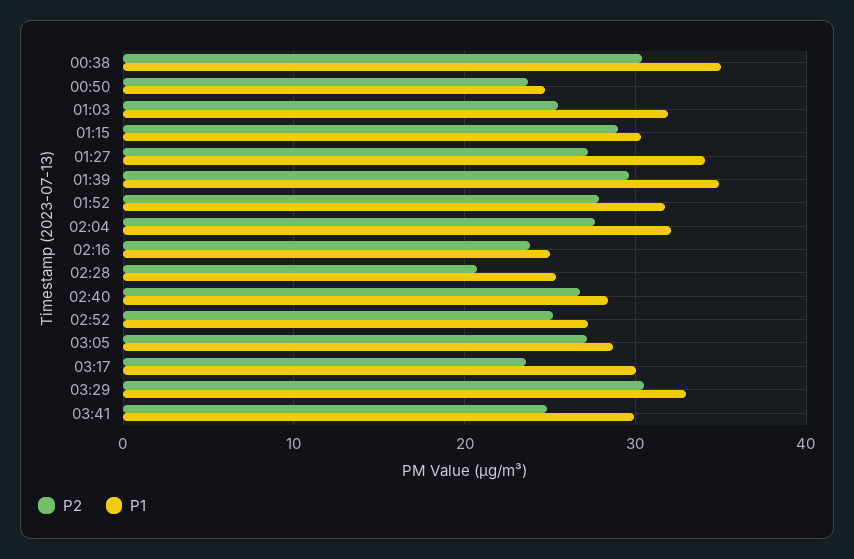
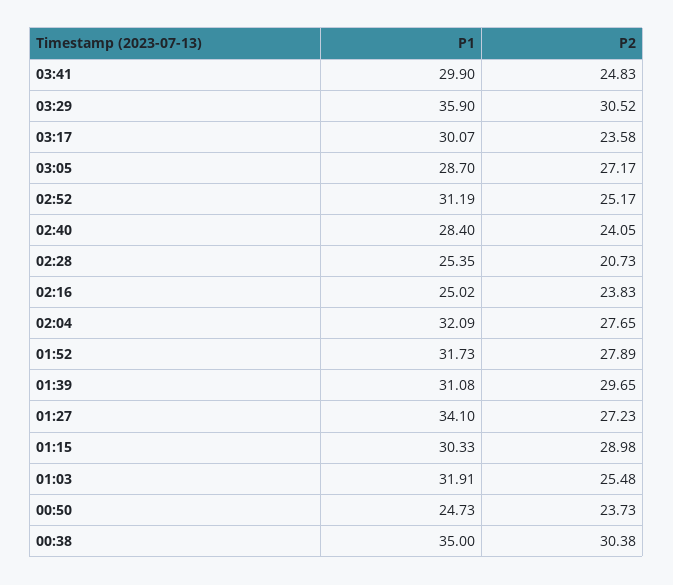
P1, 01:39: 35 -> 31.08
P2, 02:40: 27 -> 24.05
P1, 02:52: 27 -> 31.19
P1, 03:29: 33 -> 35.9

